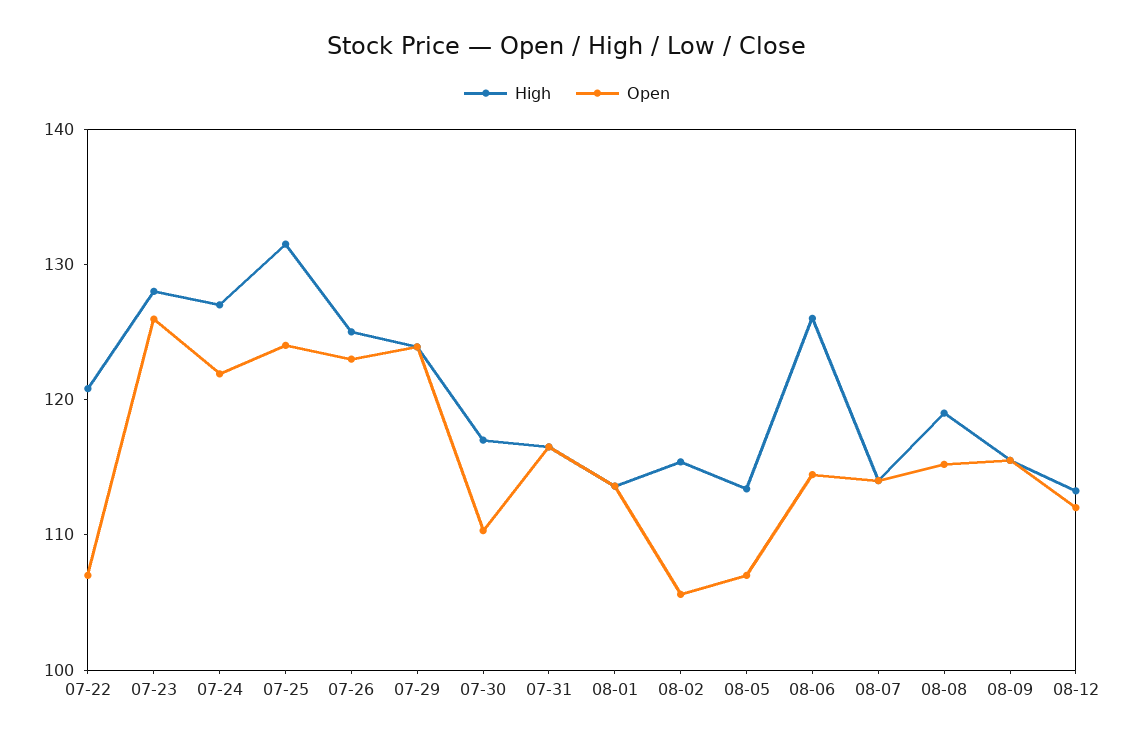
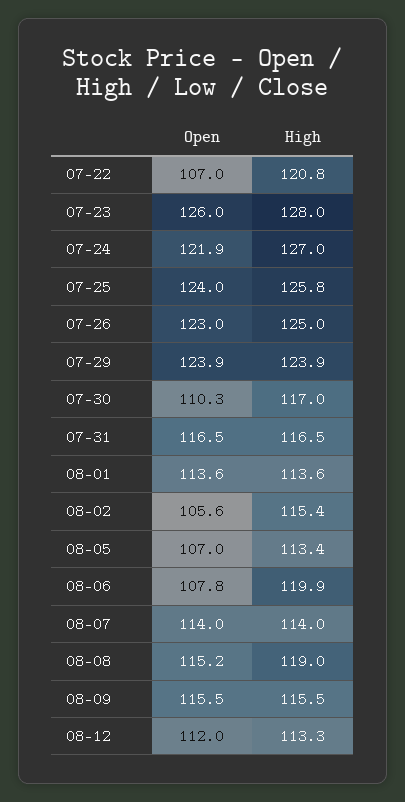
High, 07-25: 132 -> 125.8
High, 08-06: 126 -> 119.9
Open, 08-06: 114 -> 107.8

